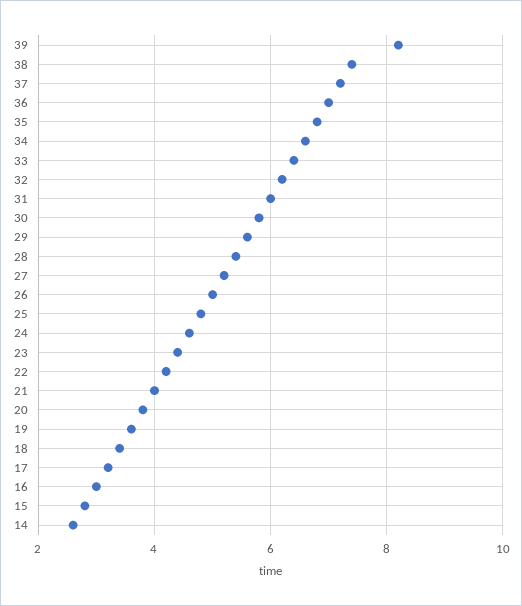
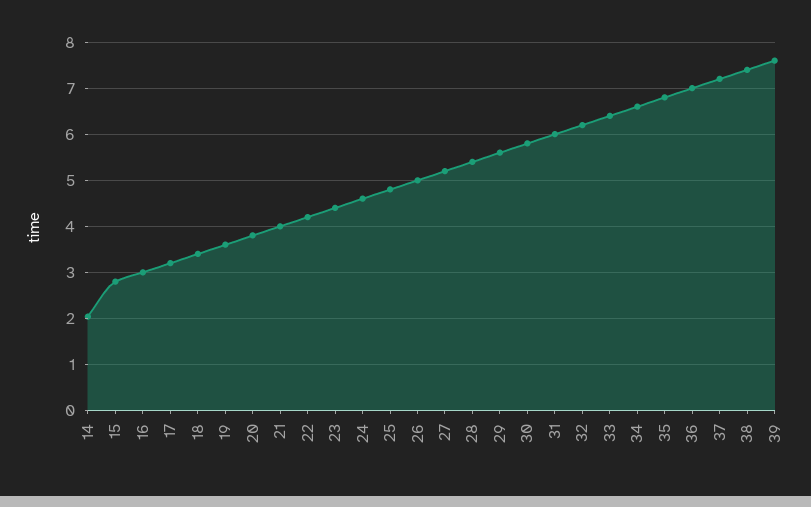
39: 8.2 -> 7.6
14: 2.6 -> 2

